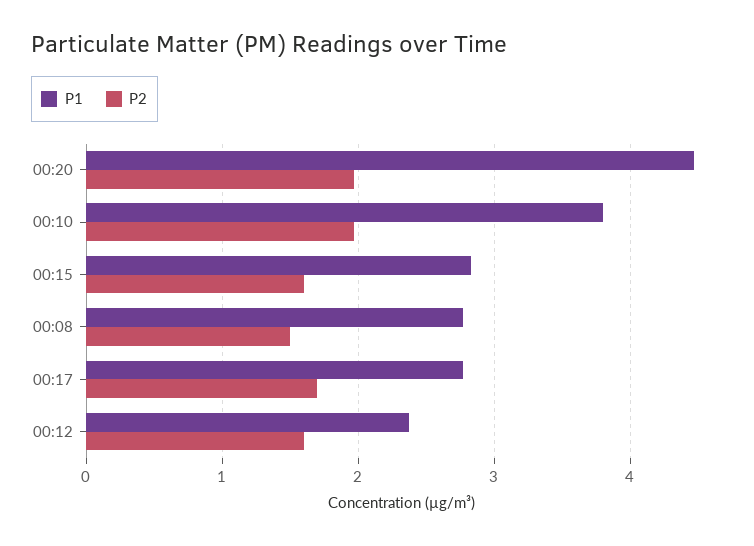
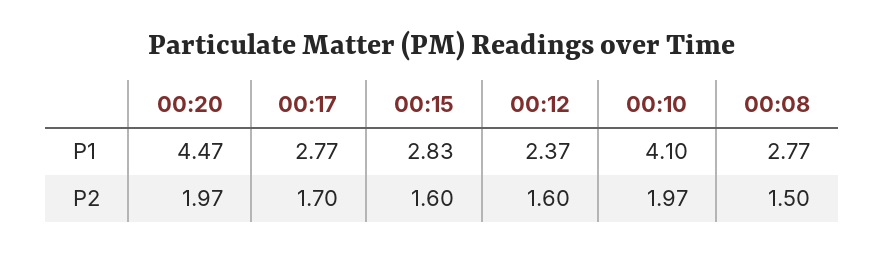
P1, 00:10: 3.8 -> 4.1

